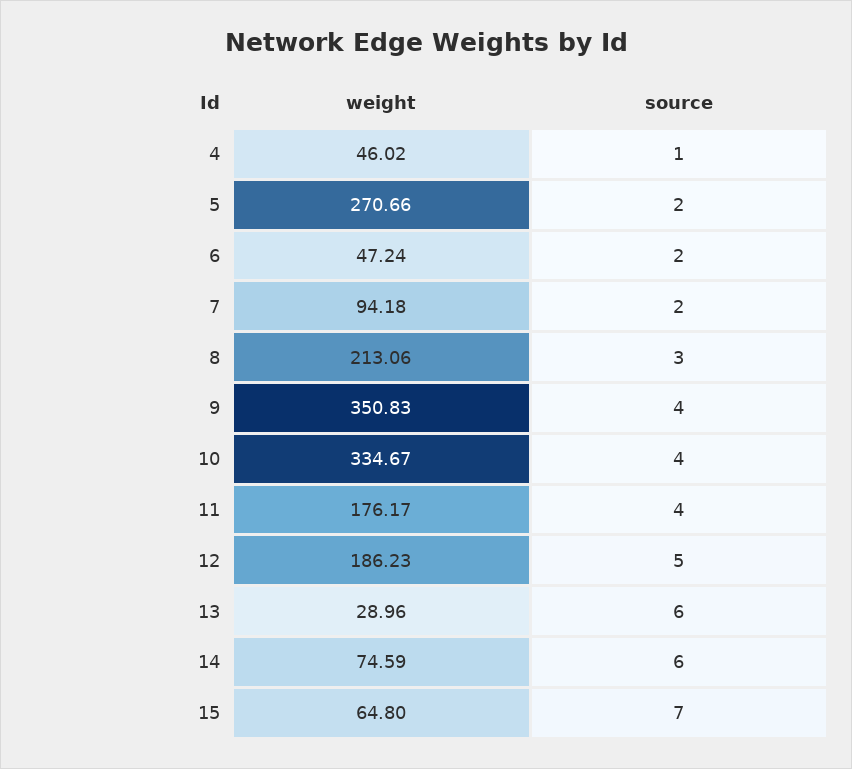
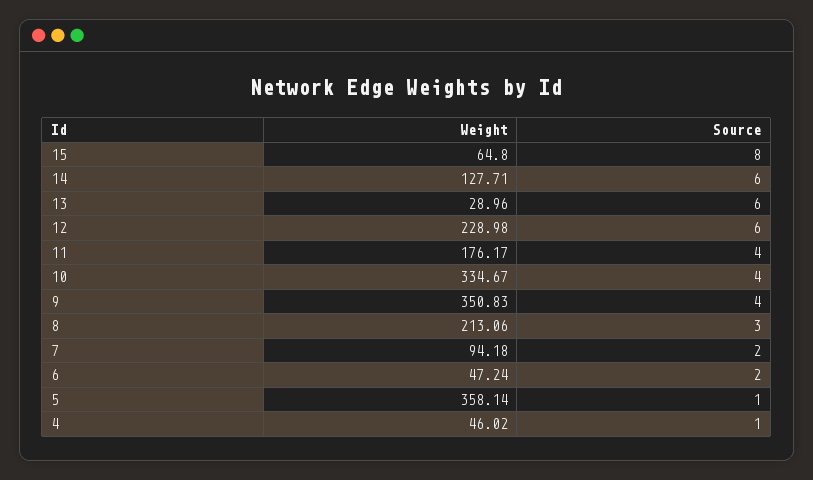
weight, 5: 270.66 -> 358.14
source, 5: 2 -> 1
weight, 12: 186.23 -> 228.98
source, 12: 5 -> 6
weight, 14: 74.59 -> 127.71
source, 15: 7 -> 8

